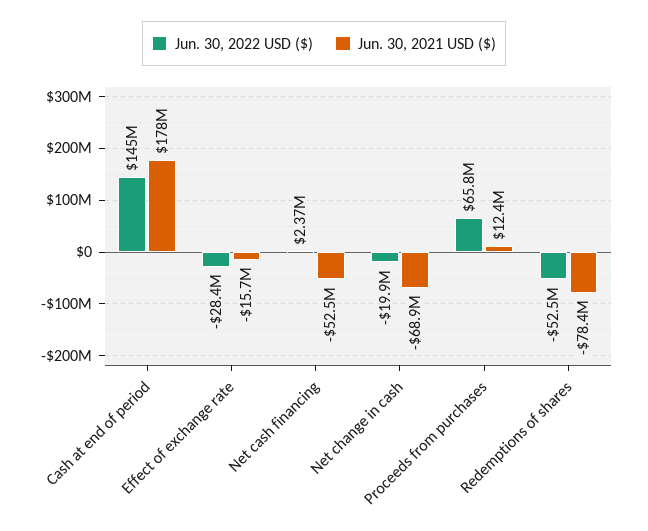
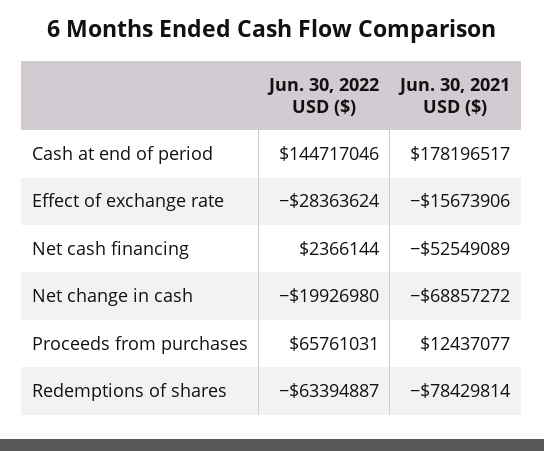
Jun. 30, 2022 USD ($), Redemptions of shares: -52500000 -> -63394887

